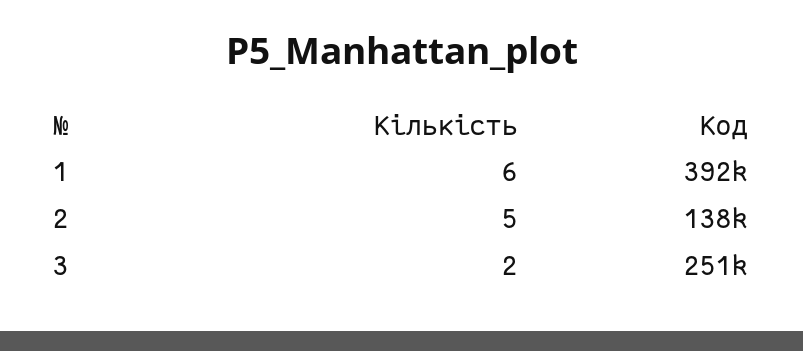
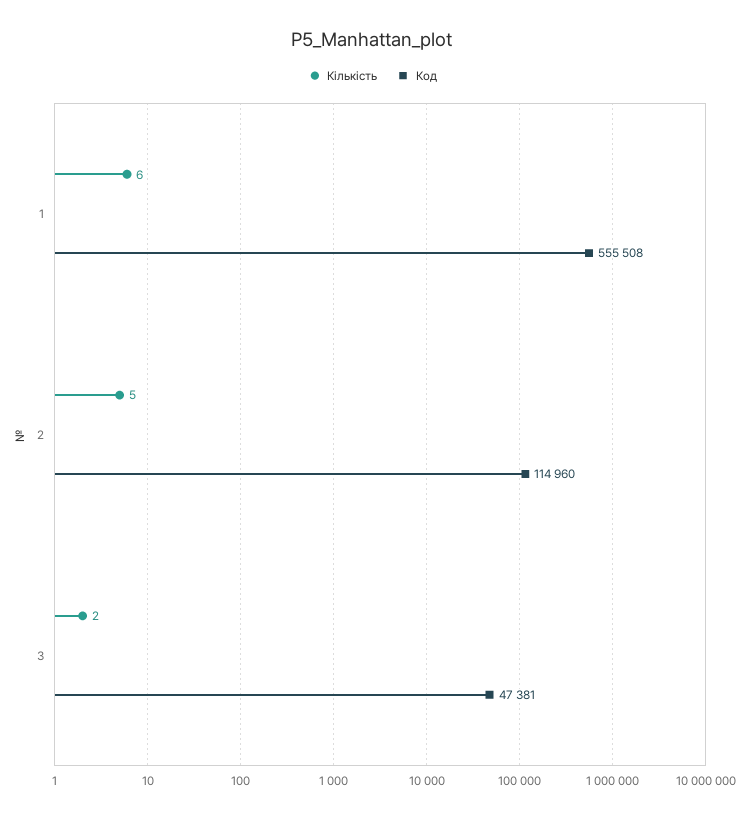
Код, 1: 392000 -> 555508
Код, 2: 138000 -> 114960
Код, 3: 251000 -> 47381

